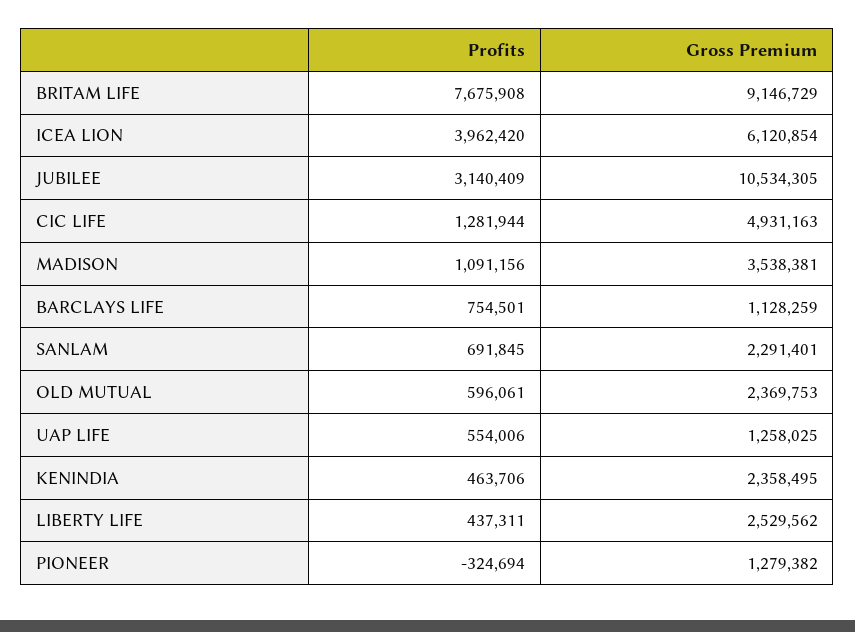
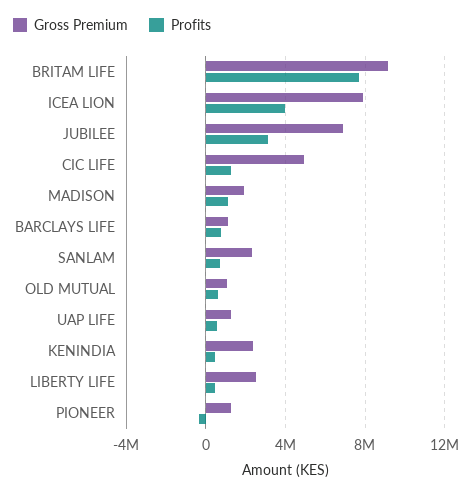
Gross Premium, ICEA LION: 6120854 -> 8000000
Gross Premium, JUBILEE: 10534305 -> 7000000
Gross Premium, MADISON: 3538381 -> 2000000
Gross Premium, OLD MUTUAL: 2369753 -> 1000000

